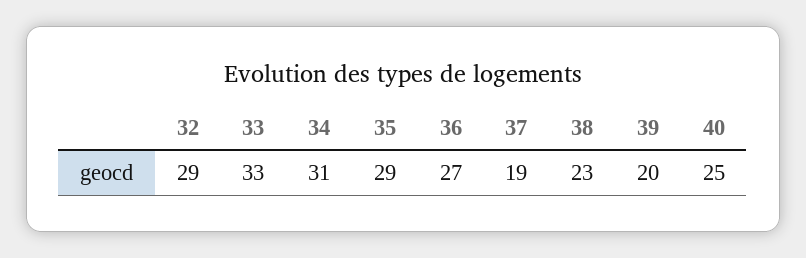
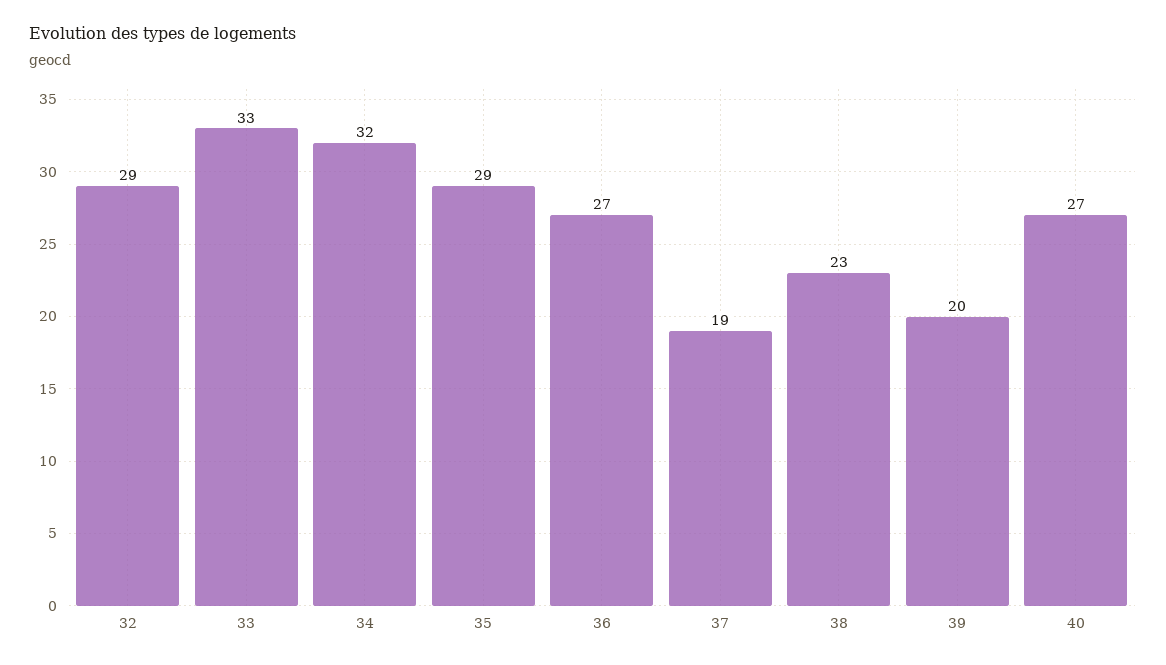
34: 31 -> 32
40: 25 -> 27

